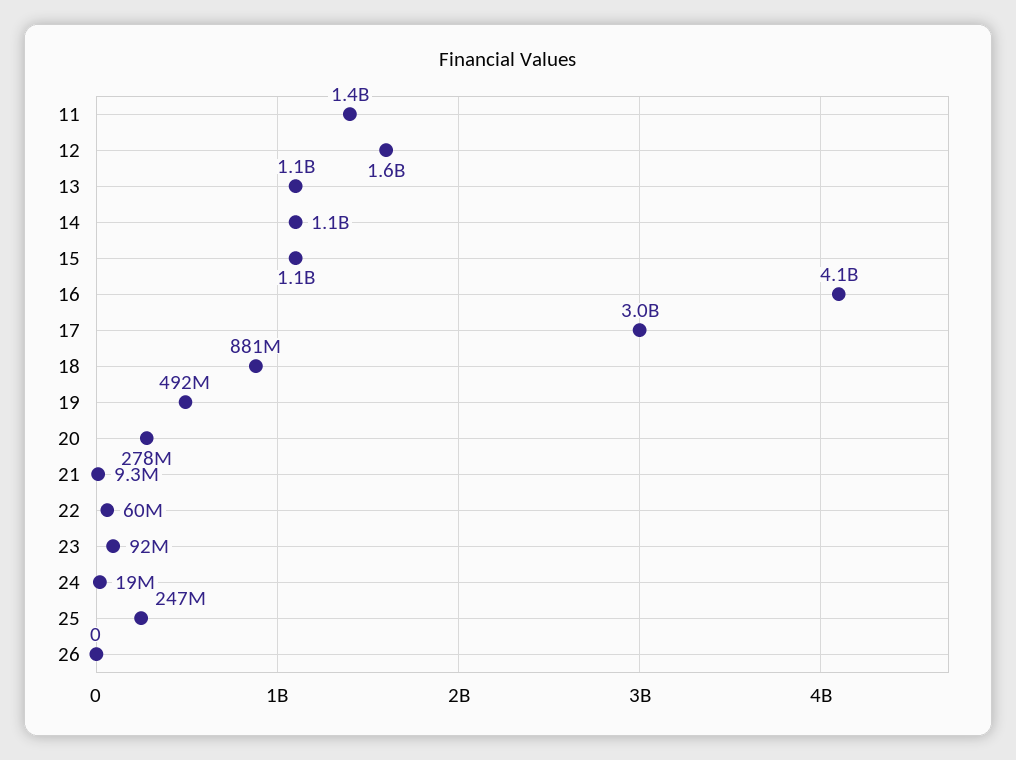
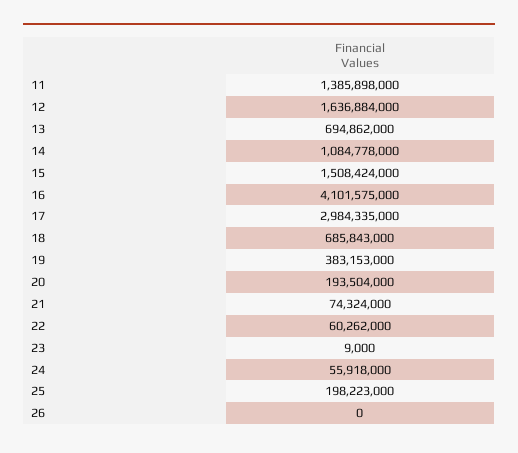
13: 1100000000 -> 694862000
15: 1100000000 -> 1508424000
18: 881000000 -> 685843000
19: 492000000 -> 383153000
20: 278000000 -> 193504000
21: 9300000 -> 74324000
23: 92000000 -> 9000
24: 19000000 -> 55918000
25: 247000000 -> 198223000

